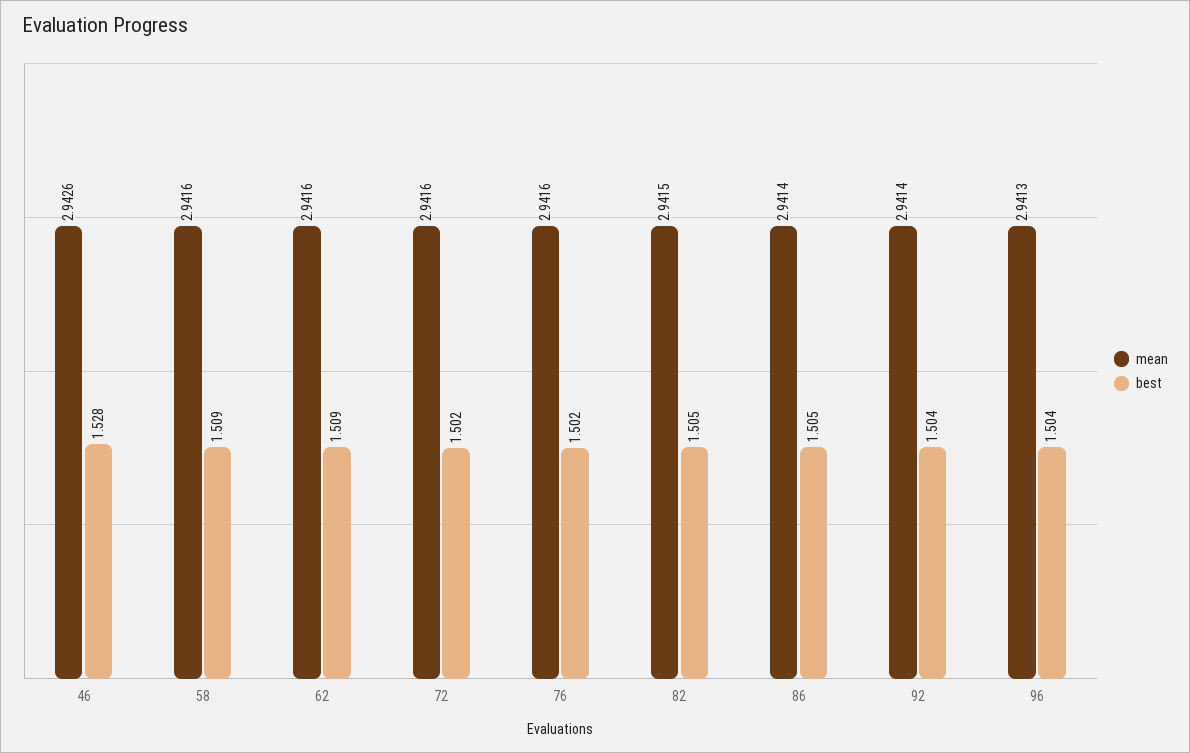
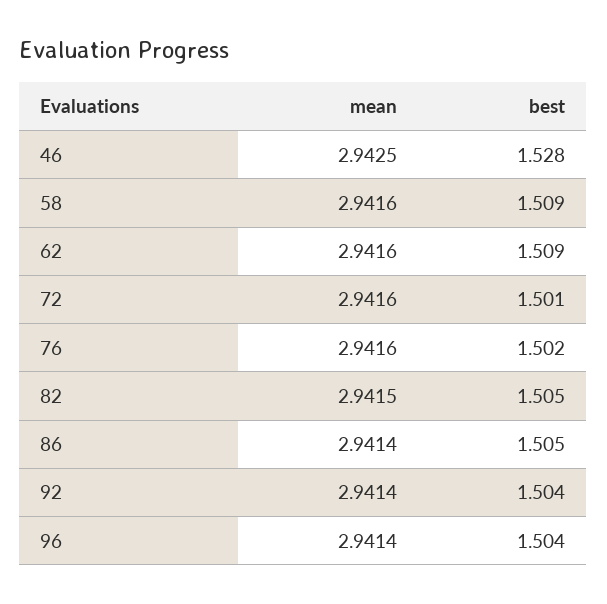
mean, 46: 2.9426 -> 2.9425
best, 72: 1.502 -> 1.501
mean, 96: 2.9413 -> 2.9414

